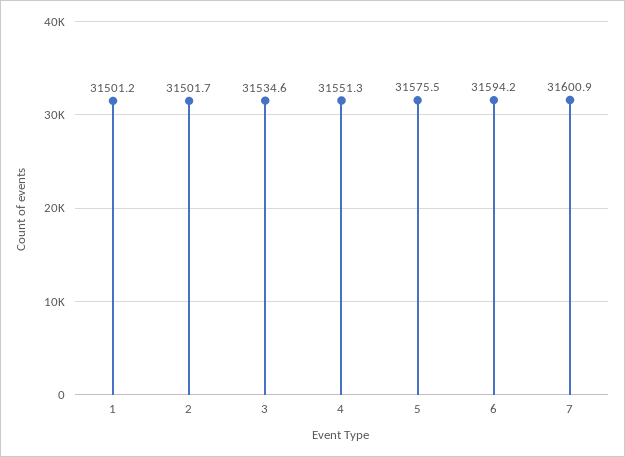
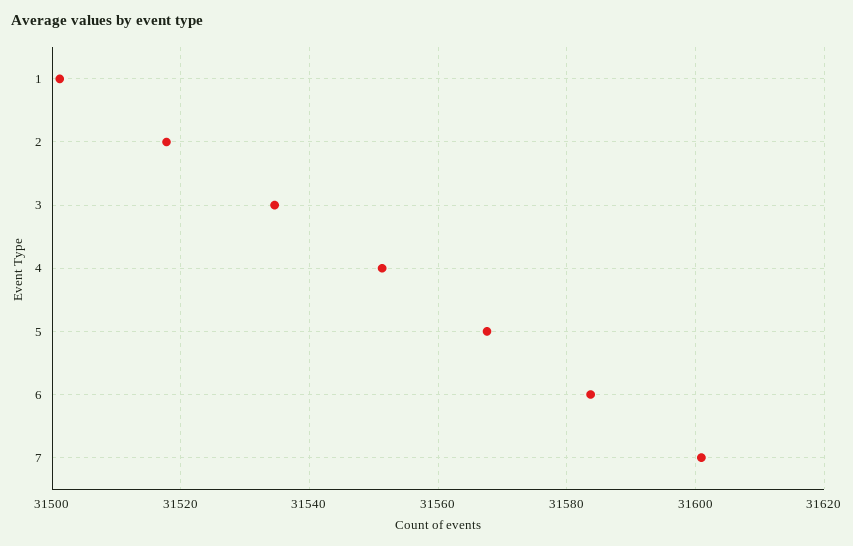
2: 31501.7 -> 31518
5: 31575.5 -> 31568
6: 31594.2 -> 31584

